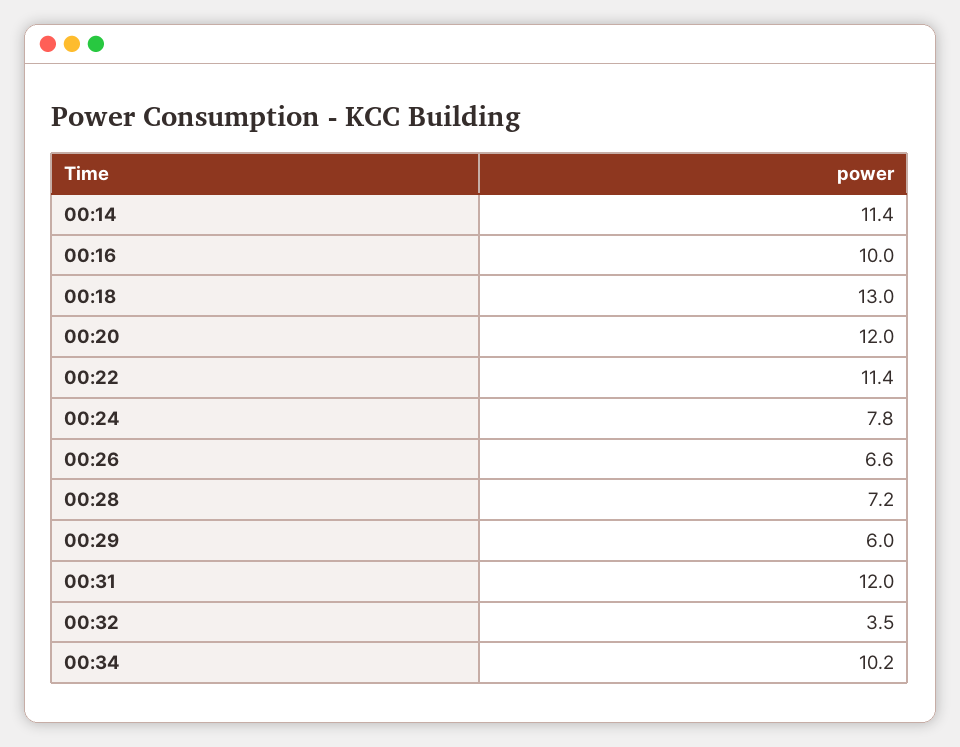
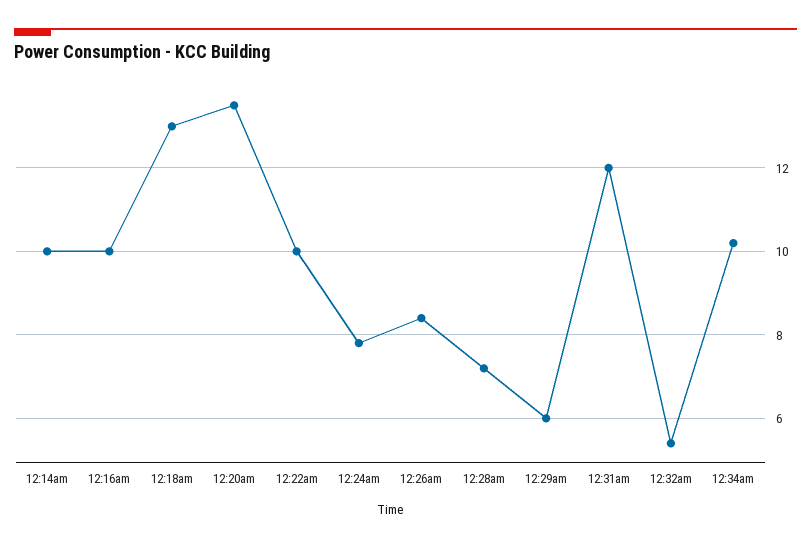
00:14: 11.4 -> 10
00:20: 12 -> 13.5
00:22: 11.4 -> 10
00:26: 6.6 -> 8.5
00:32: 3.5 -> 5.5

